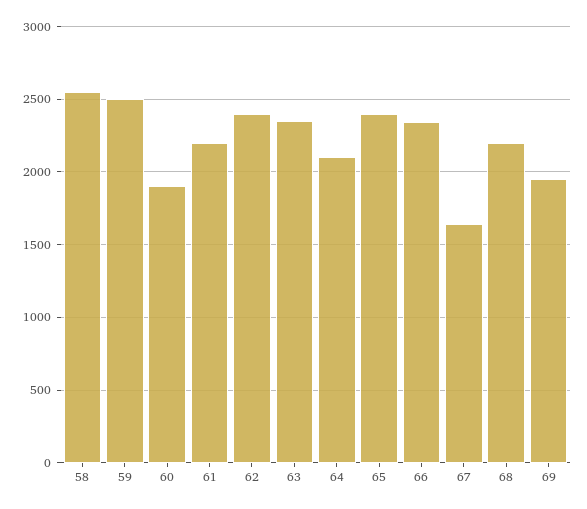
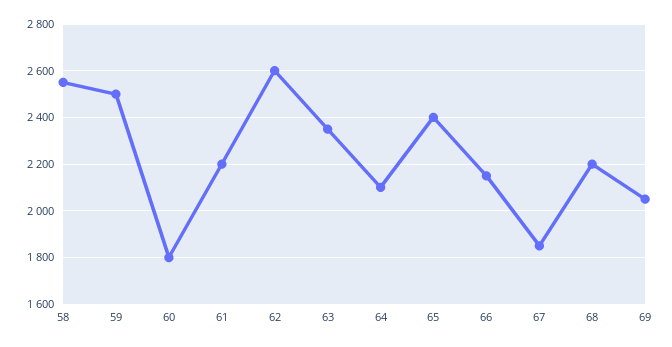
60: 1900 -> 1800
62: 2400 -> 2600
66: 2350 -> 2150
67: 1650 -> 1850
69: 1950 -> 2050

